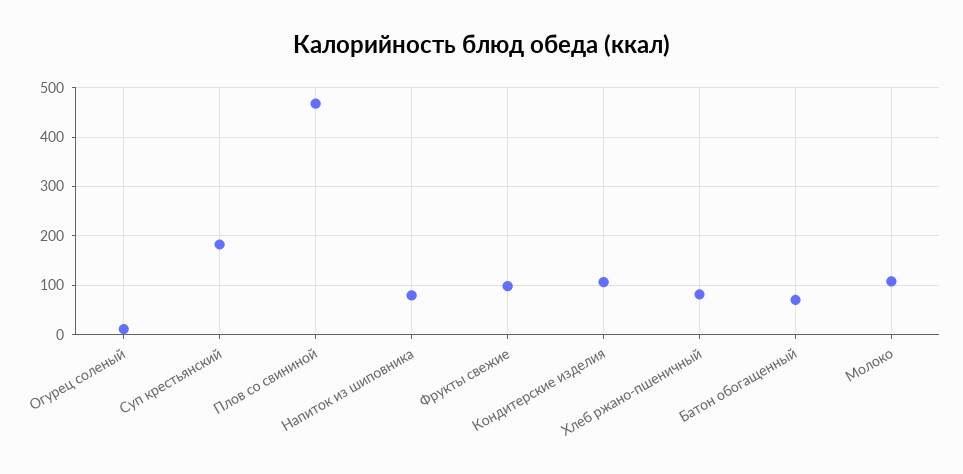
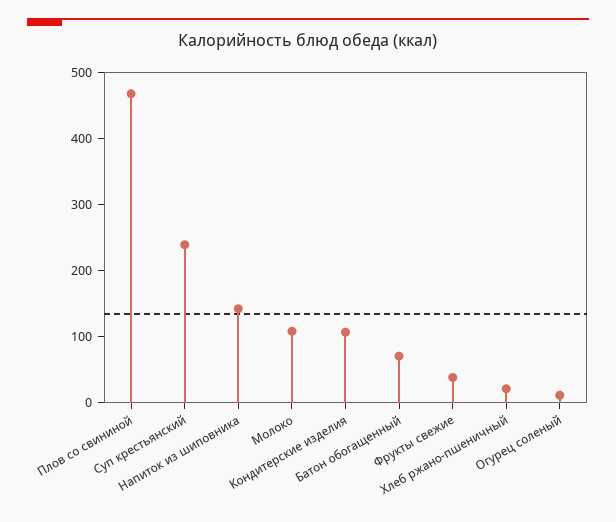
Суп крестьянский: 180 -> 240
Напиток из шиповника: 80 -> 140
Фрукты свежие: 100 -> 40
Хлеб ржано-пшеничный: 80 -> 20

